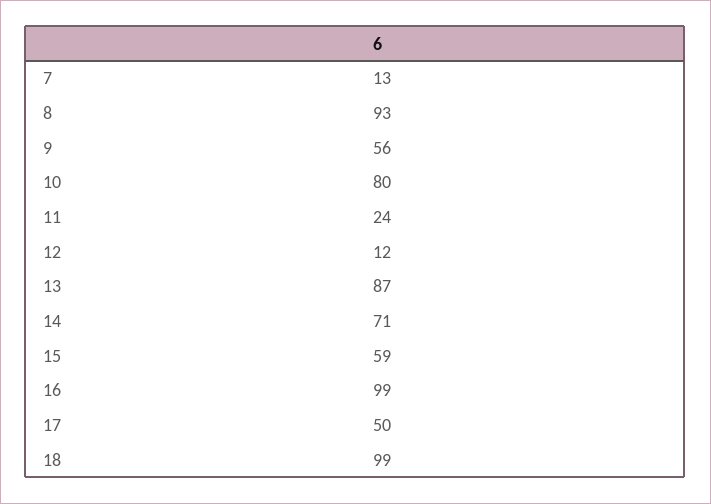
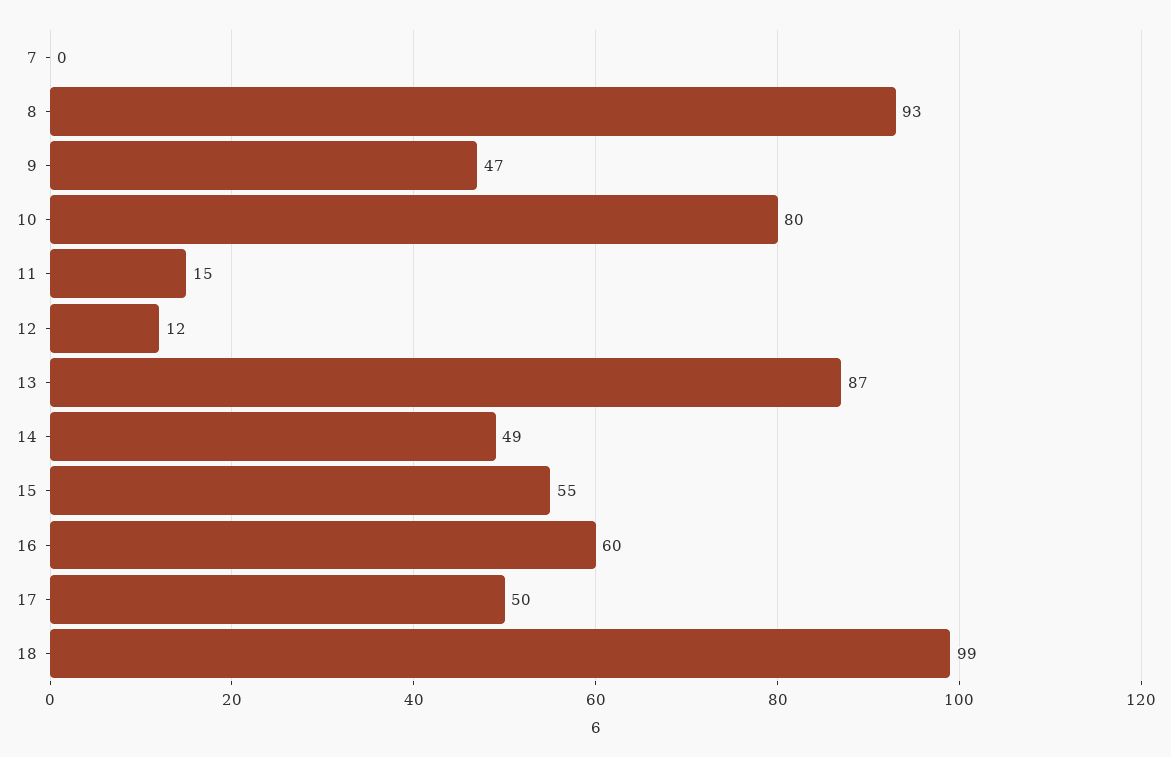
7: 13 -> 0
9: 56 -> 47
11: 24 -> 15
14: 71 -> 49
15: 59 -> 55
16: 99 -> 60

